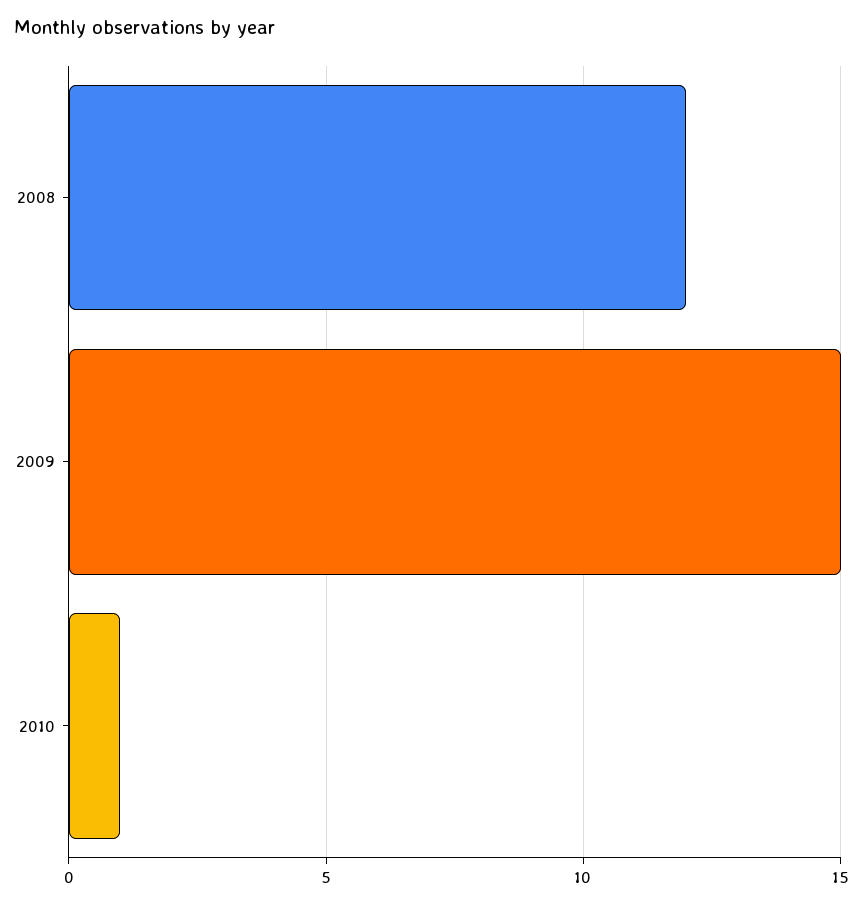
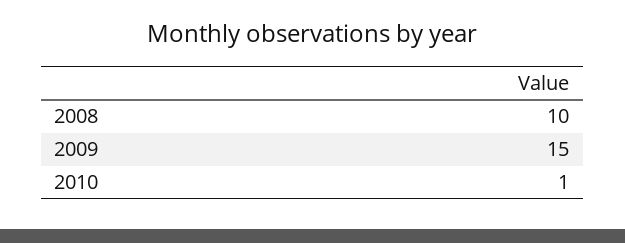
2008: 12 -> 10

